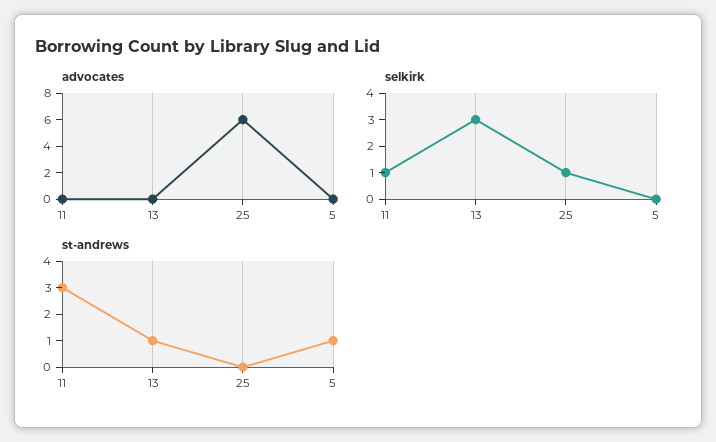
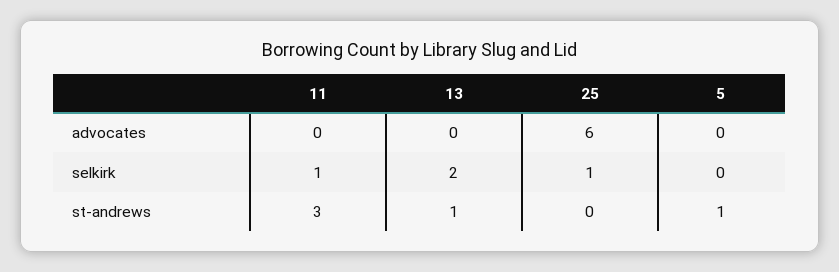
selkirk, 13: 3 -> 2

